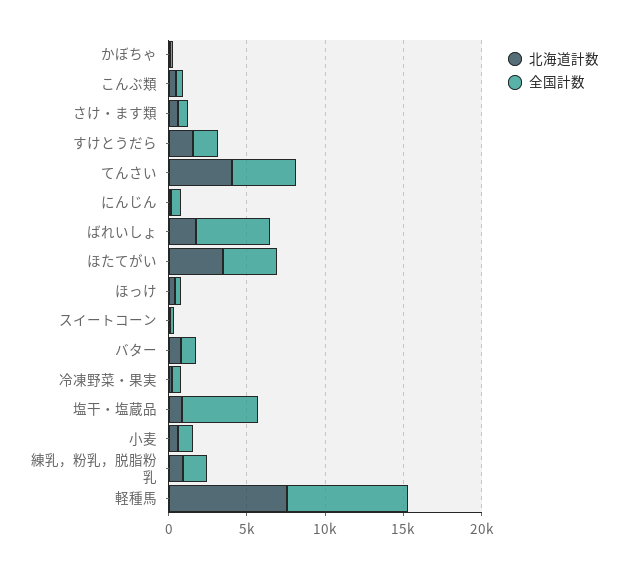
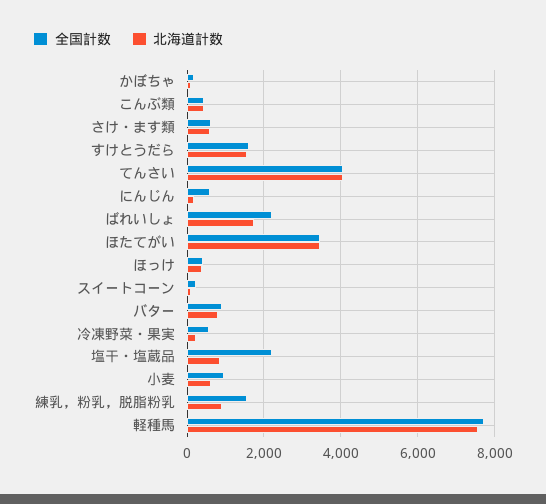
全国計数, ばれいしょ: 5000 -> 2200
全国計数, 塩干・塩蔵品: 5000 -> 2200

